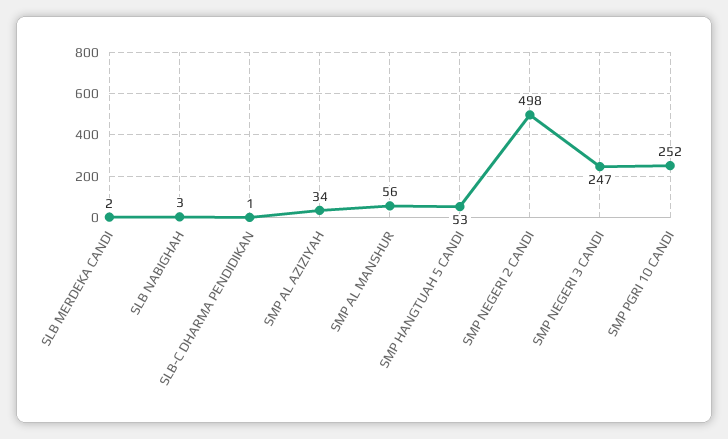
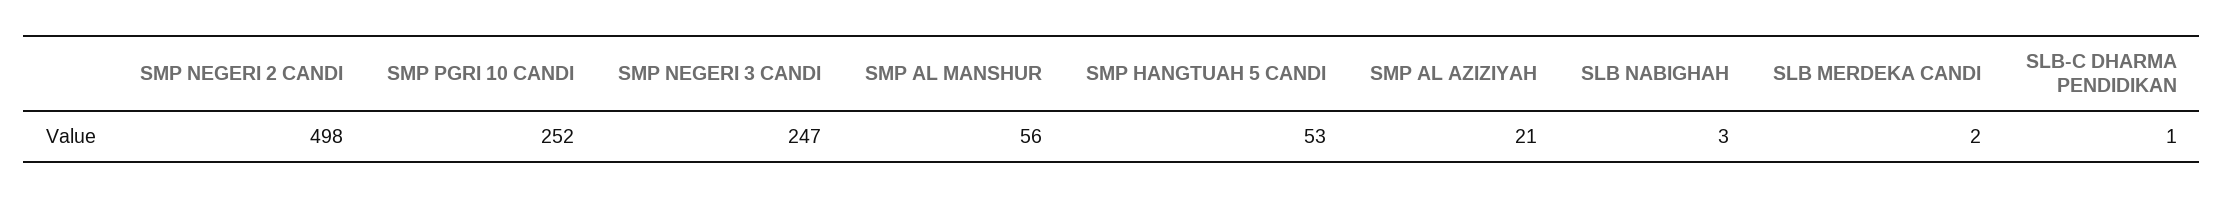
SMP AL AZIZIYAH: 34 -> 21

